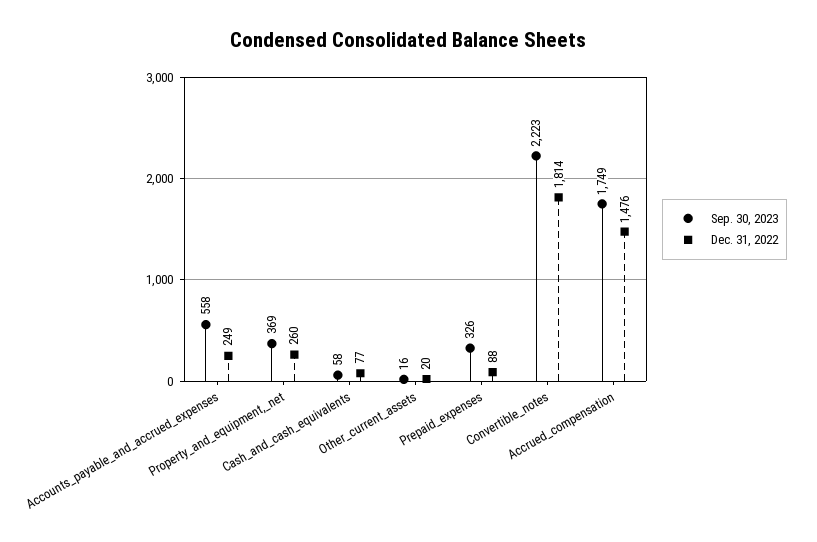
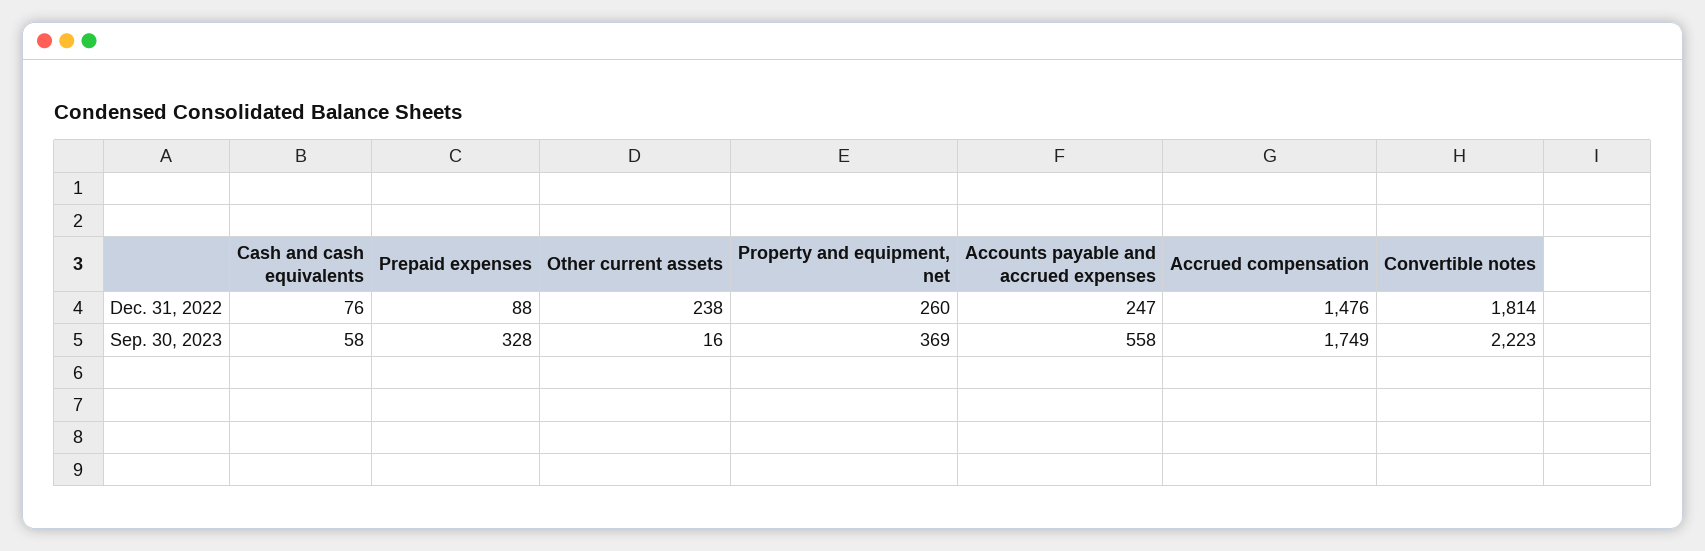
Dec. 31, 2022, Accounts_payable_and_accrued_expenses: 249 -> 247
Dec. 31, 2022, Cash_and_cash_equivalents: 77 -> 76
Dec. 31, 2022, Other_current_assets: 20 -> 238
Sep. 30, 2023, Prepaid_expenses: 326 -> 328

